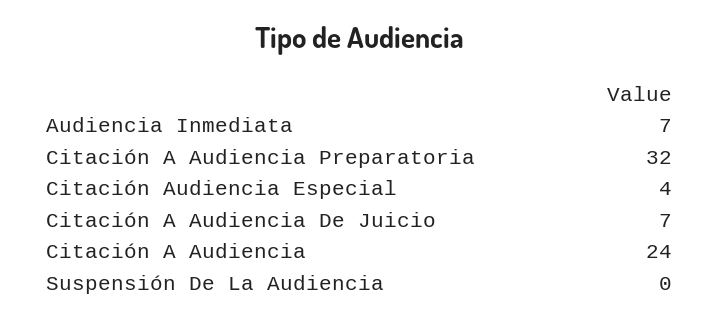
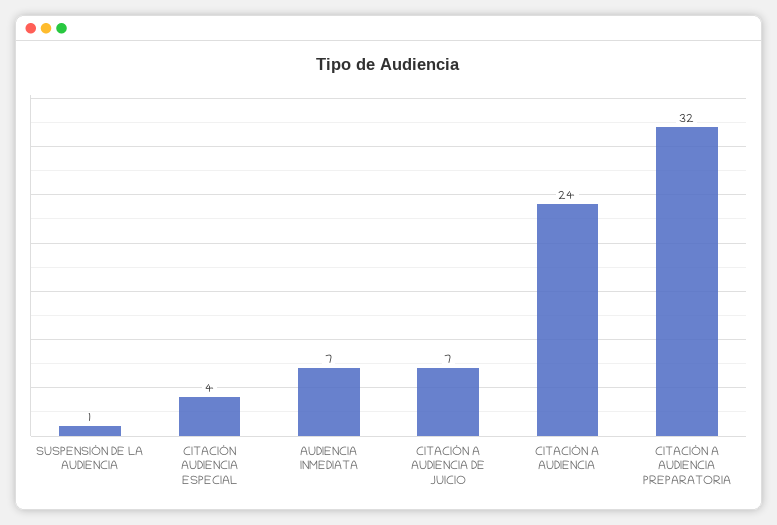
Suspensión De La Audiencia: 0 -> 1

